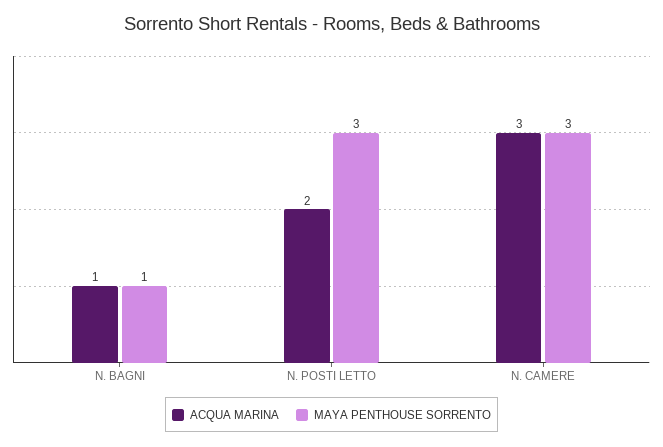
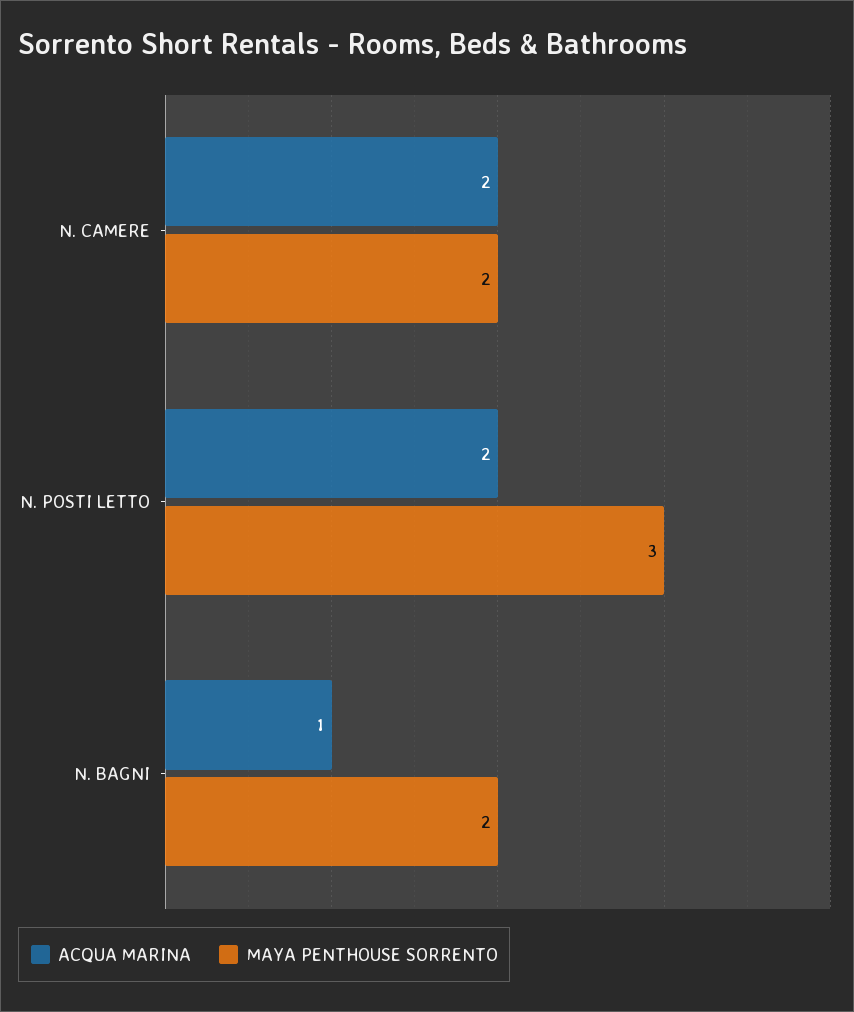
MAYA PENTHOUSE SORRENTO, N. BAGNI: 1 -> 2
ACQUA MARINA, N. CAMERE: 3 -> 2
MAYA PENTHOUSE SORRENTO, N. CAMERE: 3 -> 2

